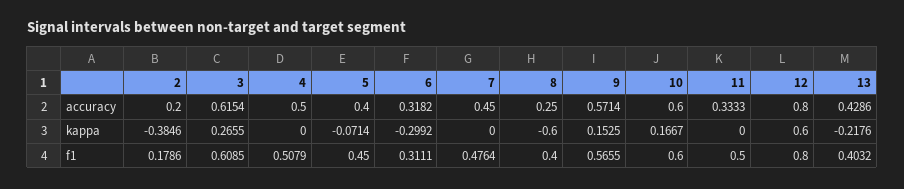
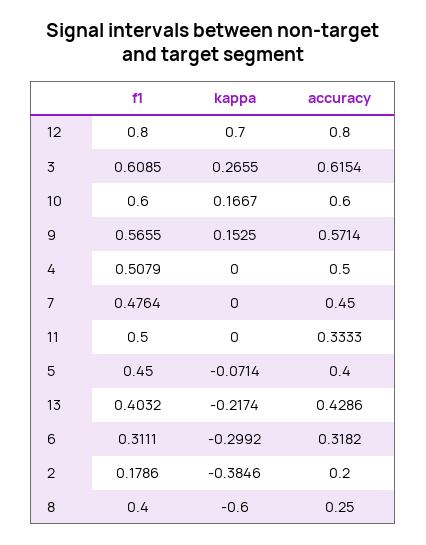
12, kappa: 0.6 -> 0.7
13, kappa: -0.2176 -> -0.2174

